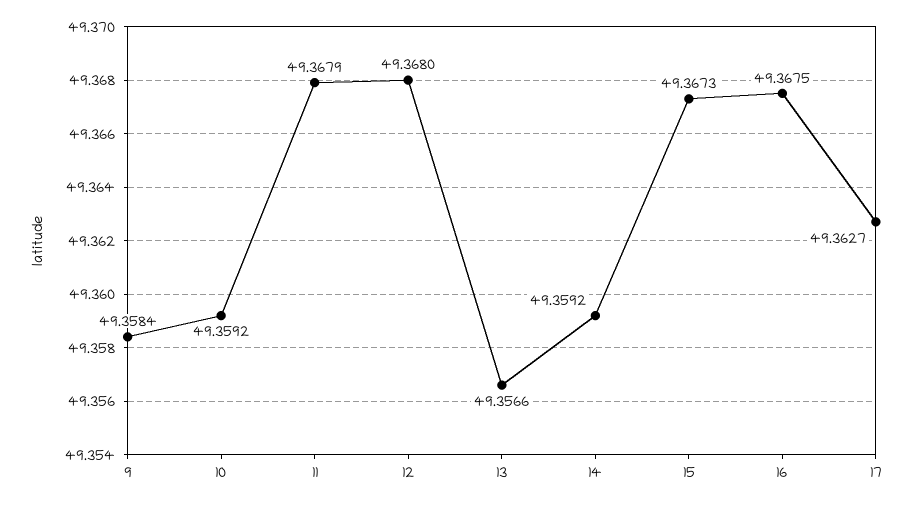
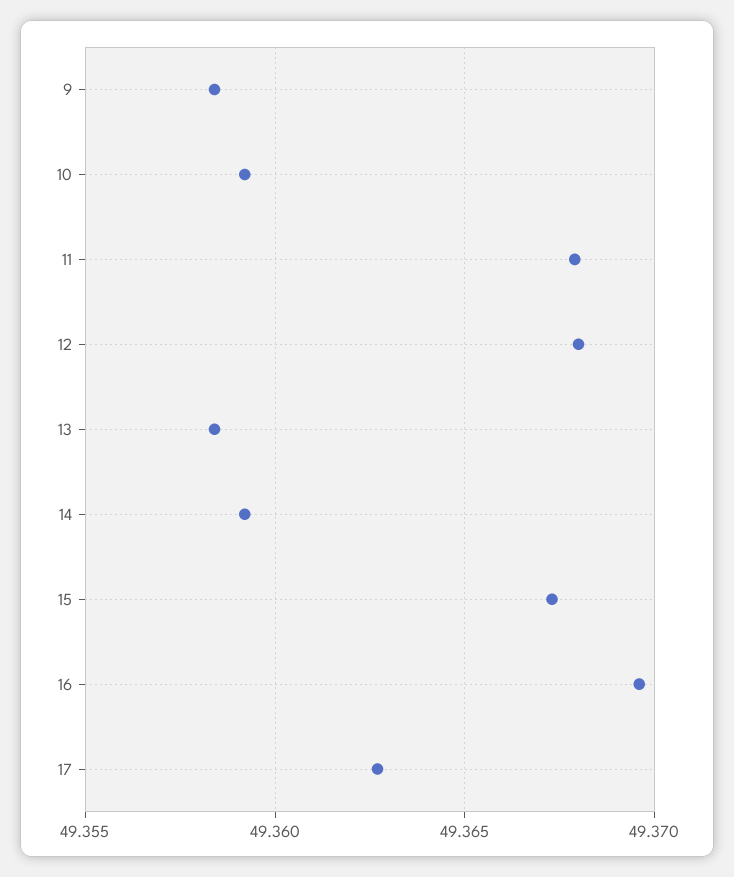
13: 49.3566 -> 49.3585
16: 49.3675 -> 49.3695

